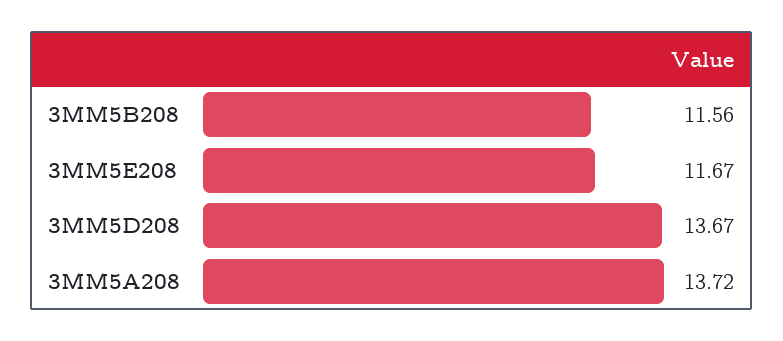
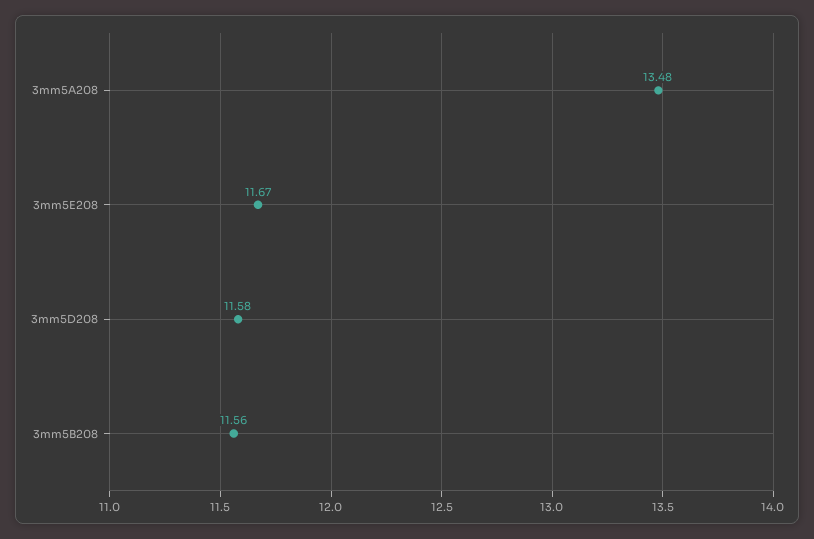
3MM5D208: 13.67 -> 11.58
3MM5A208: 13.72 -> 13.48

